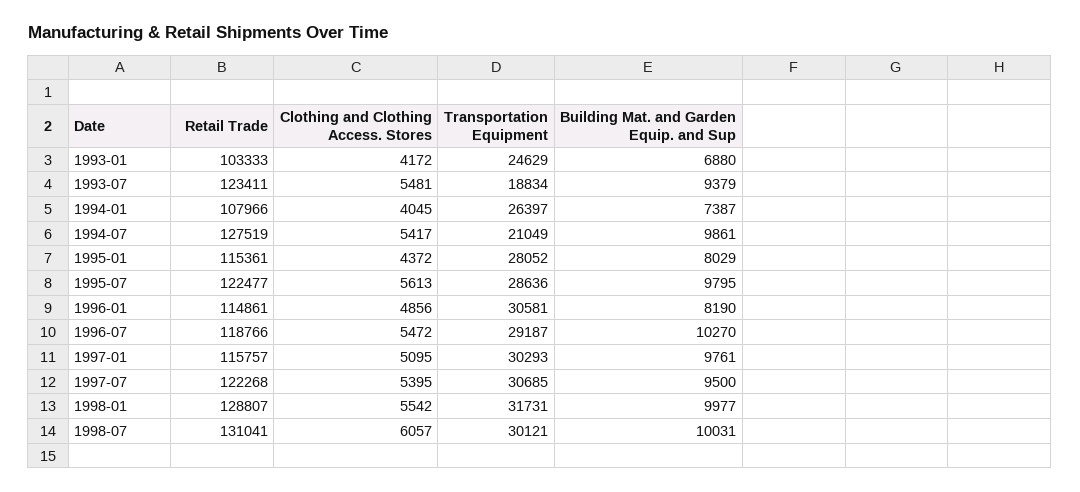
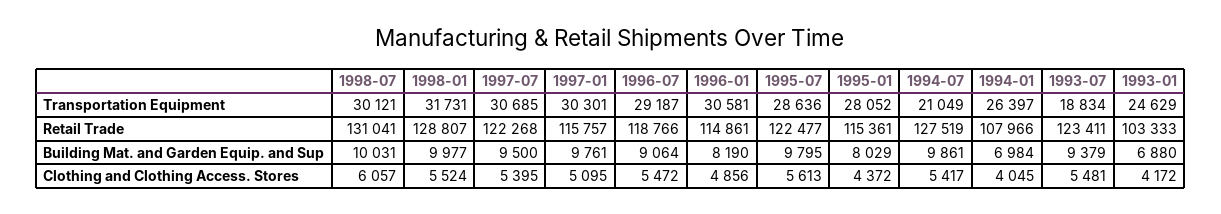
Building Mat. and Garden Equip. and Sup, 1994-01: 7387 -> 6984
Building Mat. and Garden Equip. and Sup, 1996-07: 10270 -> 9064
Transportation Equipment, 1997-01: 30293 -> 30301
Clothing and Clothing Access. Stores, 1998-01: 5542 -> 5524

